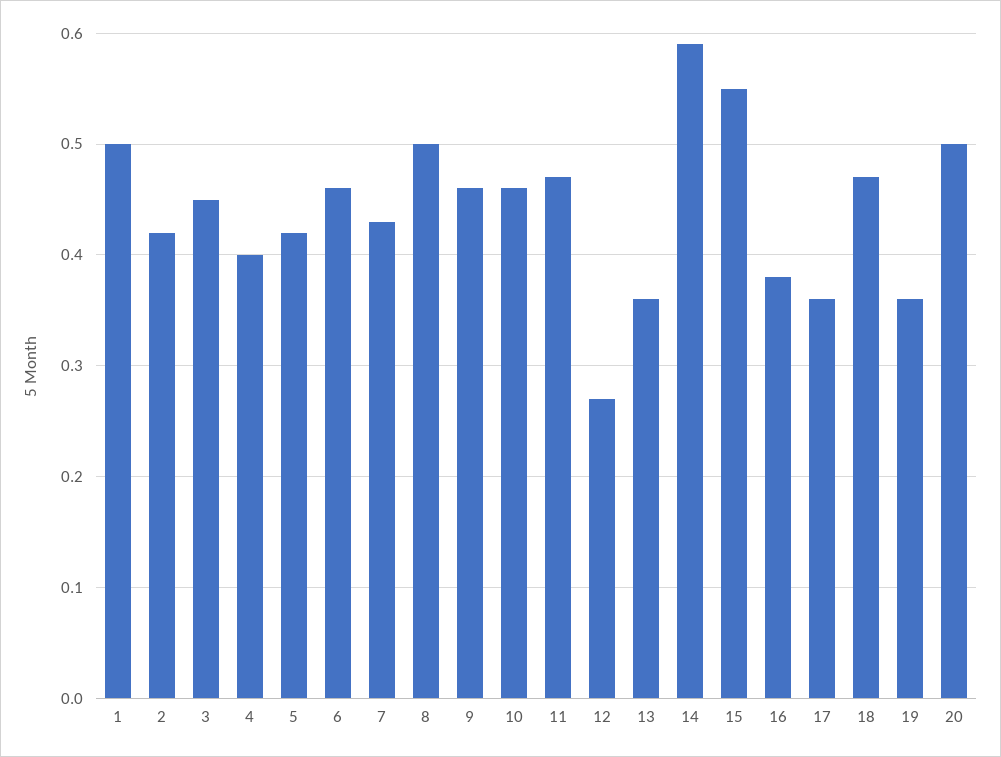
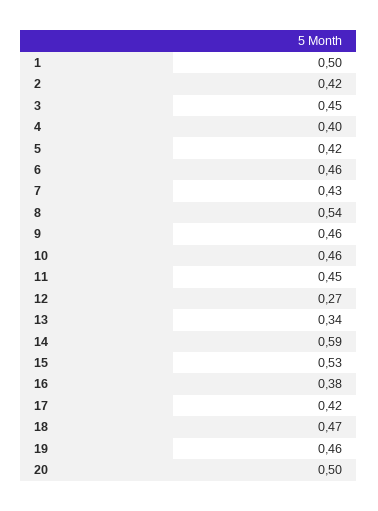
8: 0.5 -> 0.54
11: 0.47 -> 0.45
13: 0.36 -> 0.34
15: 0.55 -> 0.53
17: 0.36 -> 0.42
19: 0.36 -> 0.46

